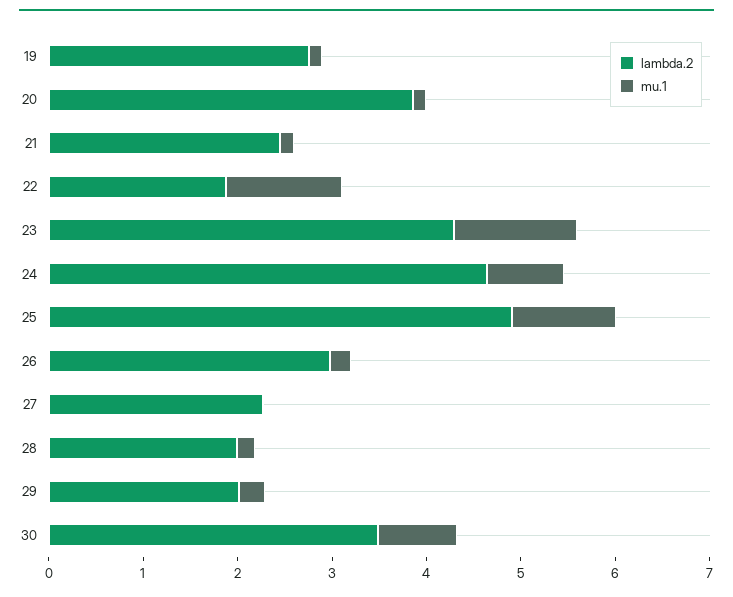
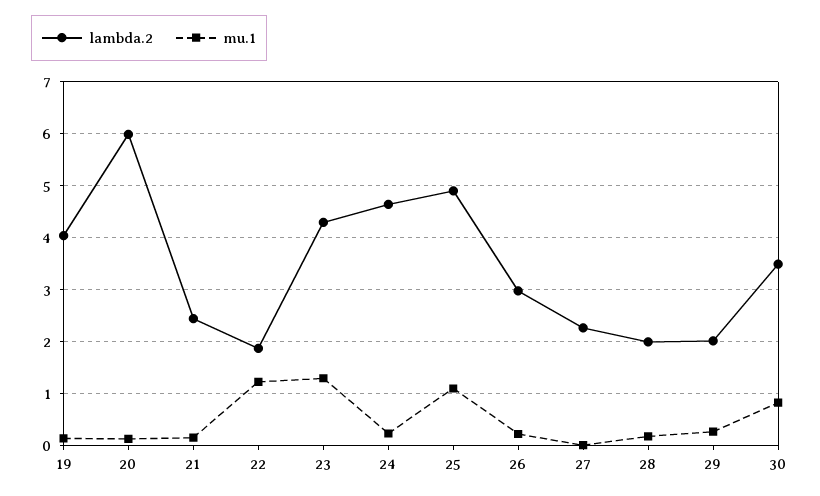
lambda.2, 19: 2.8 -> 4
lambda.2, 20: 3.8 -> 6
mu.1, 24: 0.8 -> 0.2

